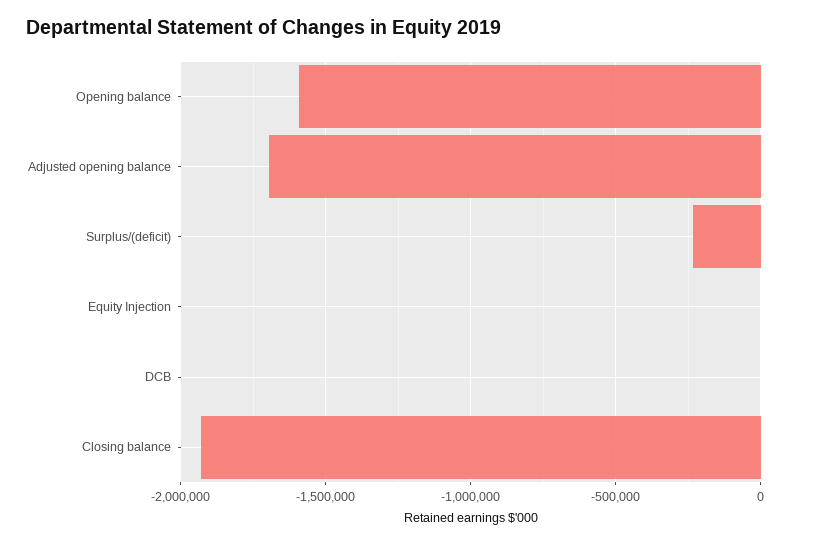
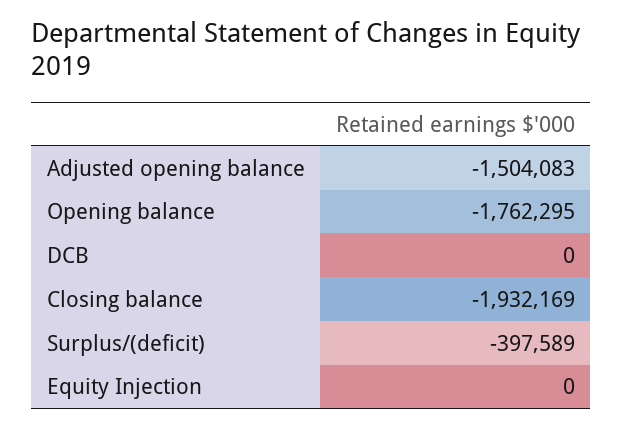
Opening balance: -1600000 -> -1762295
Adjusted opening balance: -1700000 -> -1504083
Surplus/(deficit): -250000 -> -397589

